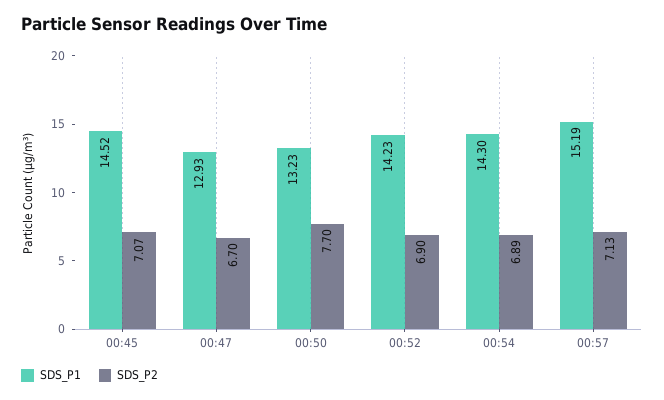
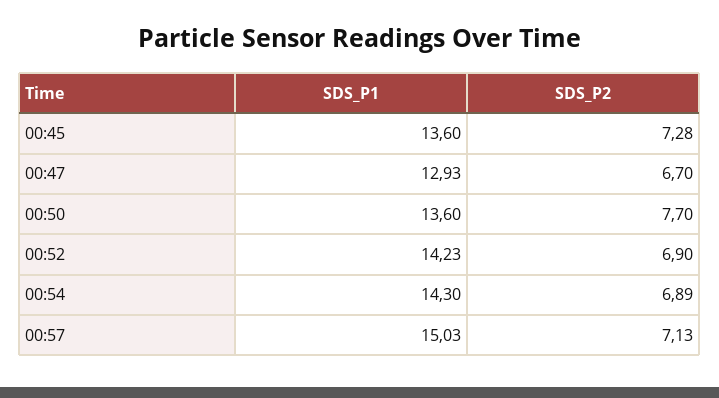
SDS_P1, 00:45: 14.52 -> 13.6
SDS_P2, 00:45: 7.07 -> 7.28
SDS_P1, 00:50: 13.23 -> 13.6
SDS_P1, 00:57: 15.19 -> 15.03

